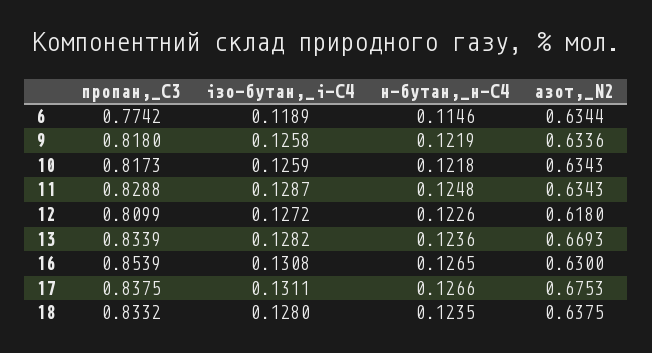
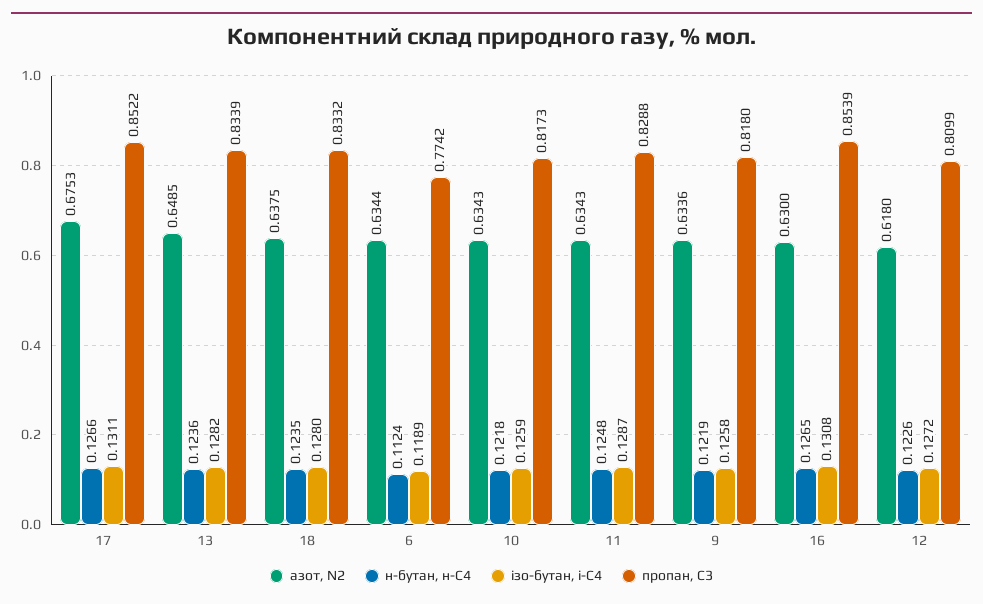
н-бутан,_н-С4, 6: 0.1146 -> 0.1124
азот,_N2, 13: 0.6693 -> 0.6485
пропан,_С3, 17: 0.8375 -> 0.8522

